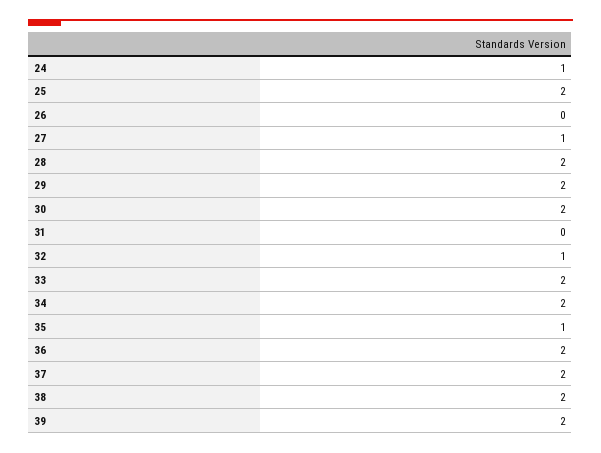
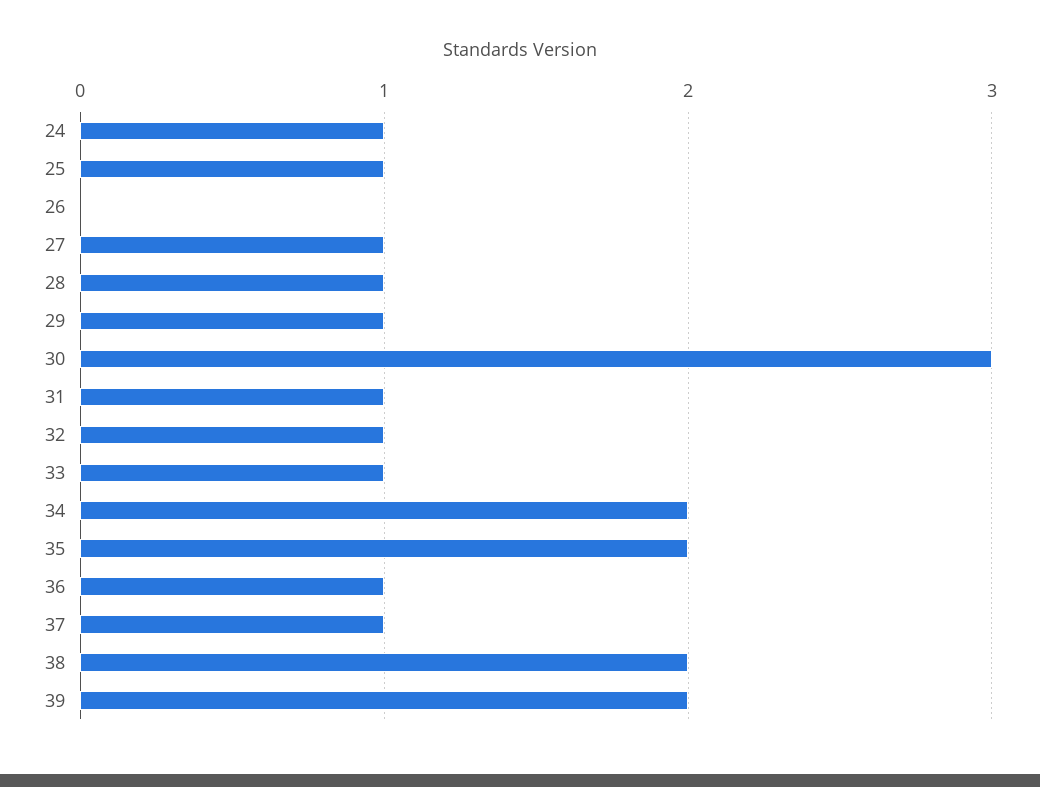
25: 2 -> 1
28: 2 -> 1
29: 2 -> 1
30: 2 -> 3
31: 0 -> 1
33: 2 -> 1
35: 1 -> 2
36: 2 -> 1
37: 2 -> 1

